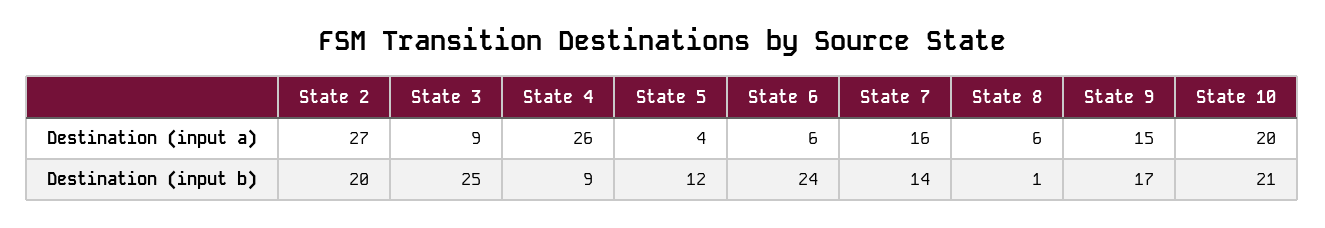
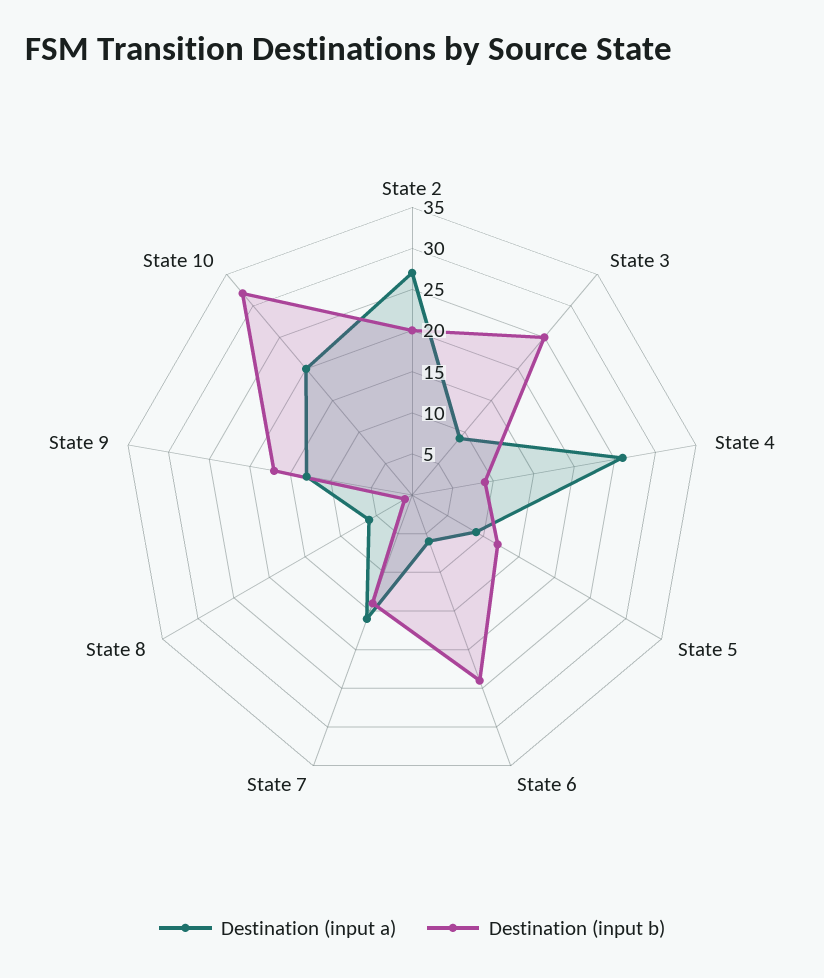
Destination (input a), State 5: 4 -> 9
Destination (input a), State 9: 15 -> 13
Destination (input b), State 10: 21 -> 32

